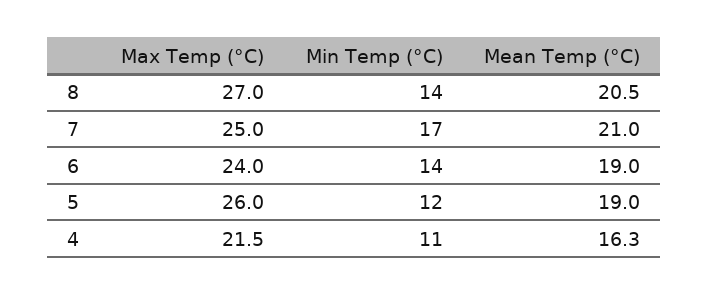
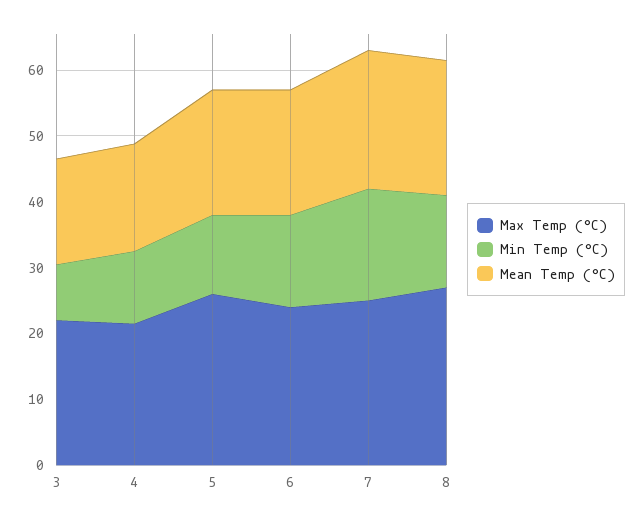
Max Temp (°C), 3: none -> 22
Min Temp (°C), 3: none -> 8
Mean Temp (°C), 3: none -> 16

